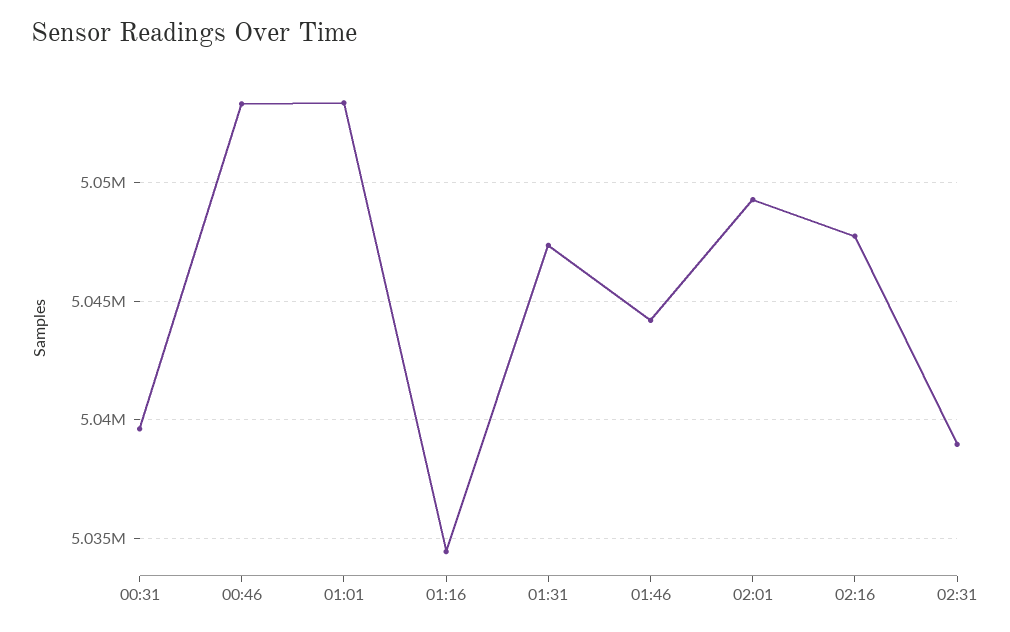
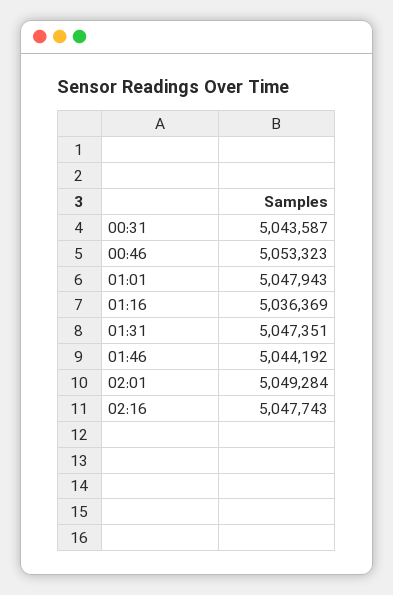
00:31: 5039500 -> 5043587
01:01: 5053500 -> 5047943
01:16: 5034500 -> 5036369
02:31: 5039000 -> none

